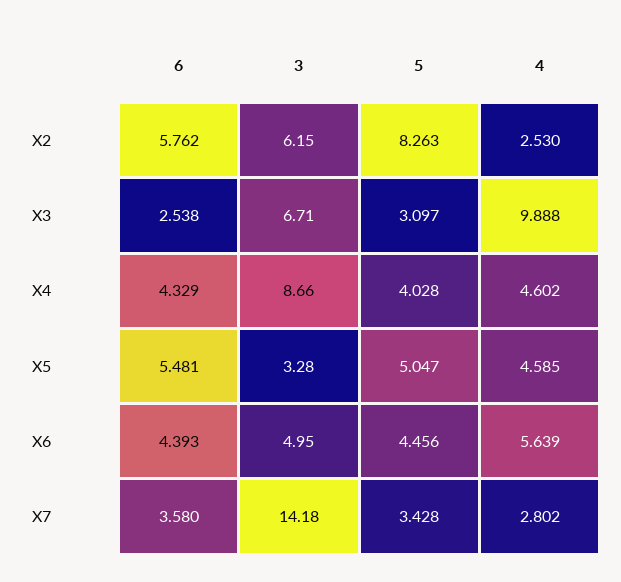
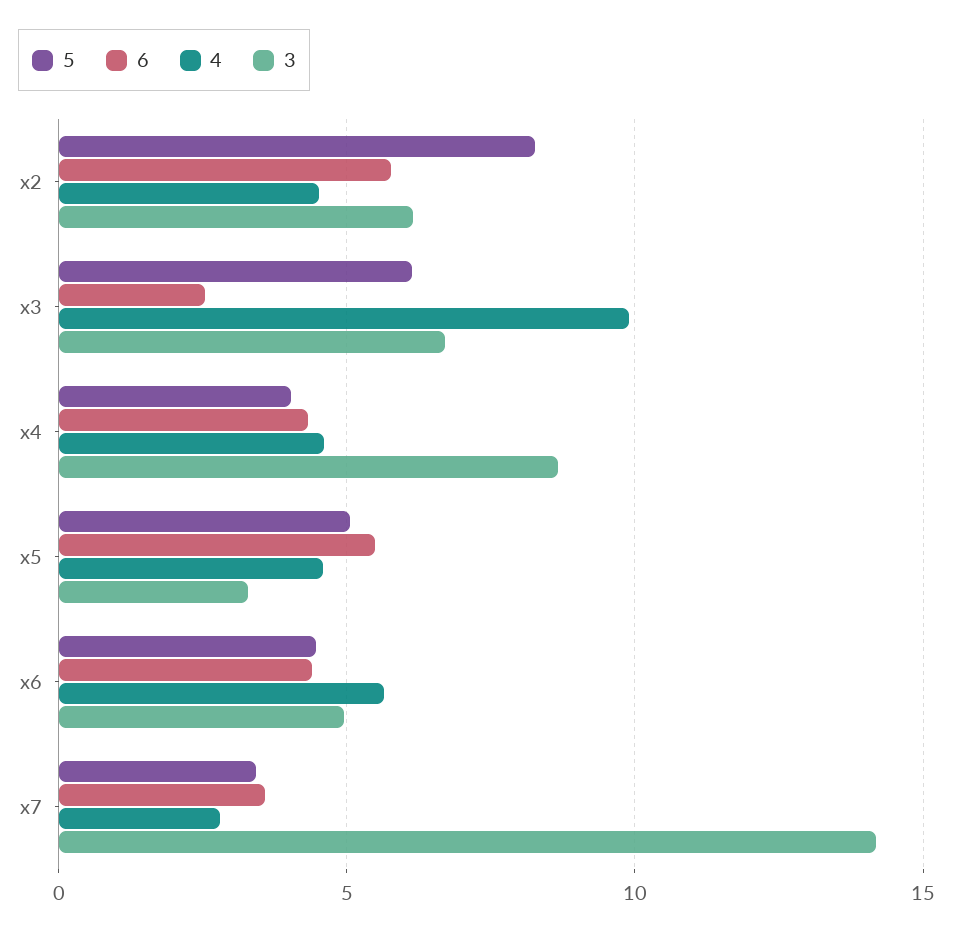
4, X2: 2.53 -> 4.5
5, X3: 3.097 -> 6

